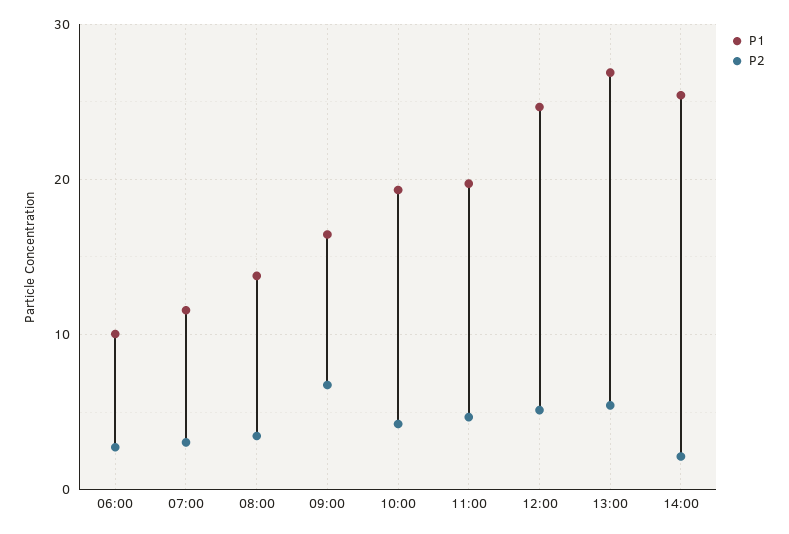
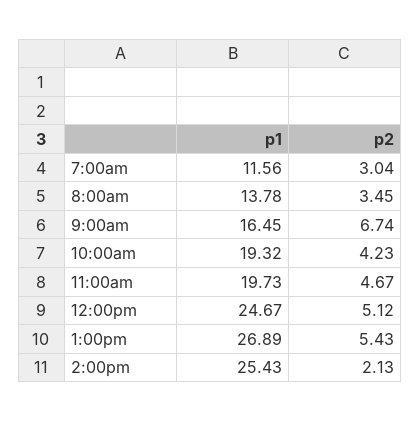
P1, 06:00: 10 -> none
P2, 06:00: 3 -> none

